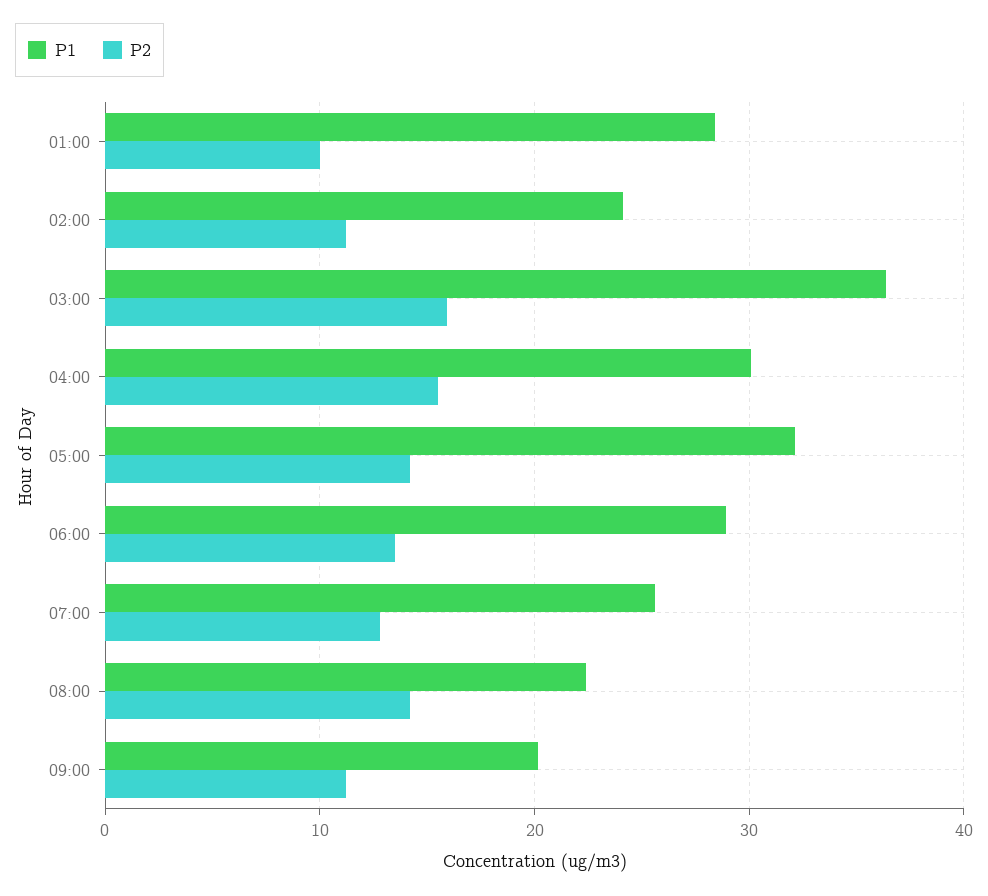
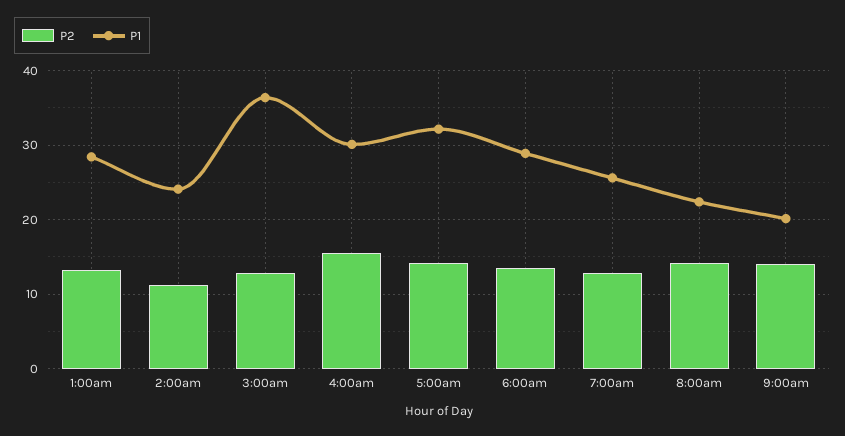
P2, 01:00: 10 -> 13
P2, 03:00: 16 -> 13
P2, 09:00: 11 -> 14

